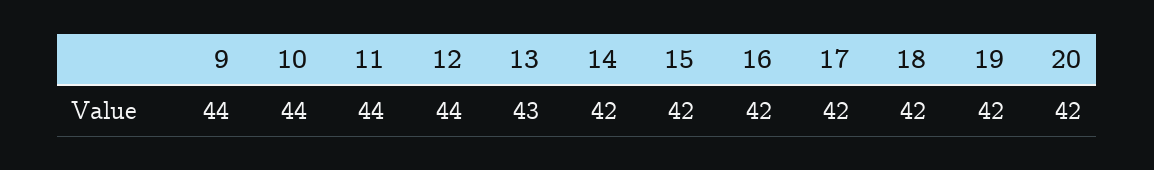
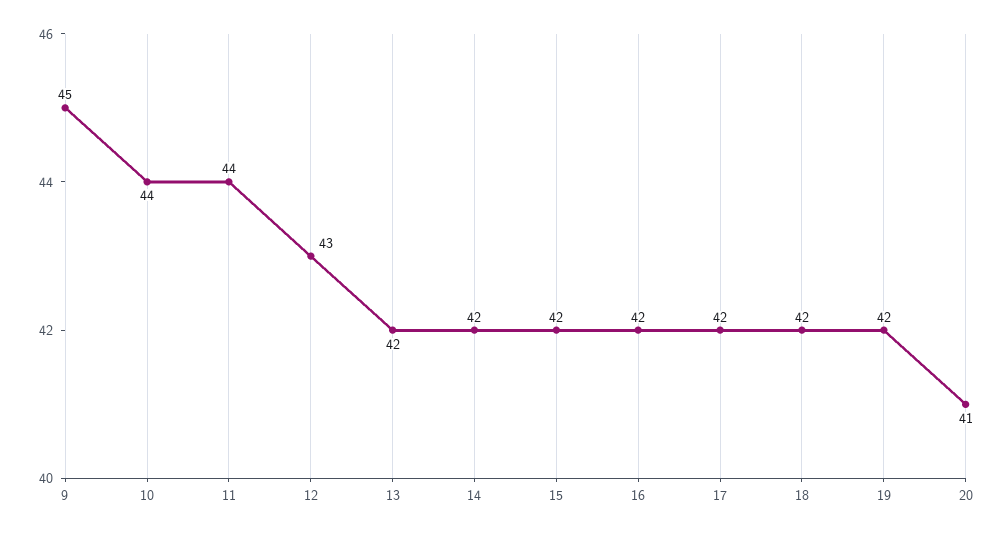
9: 44 -> 45
12: 44 -> 43
13: 43 -> 42
20: 42 -> 41

